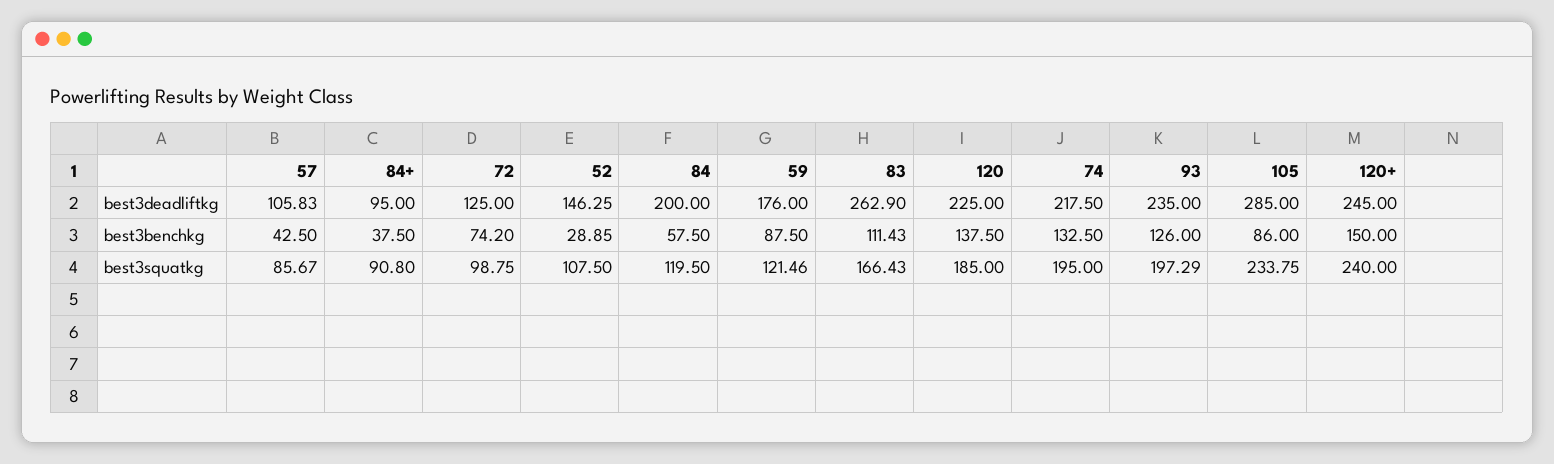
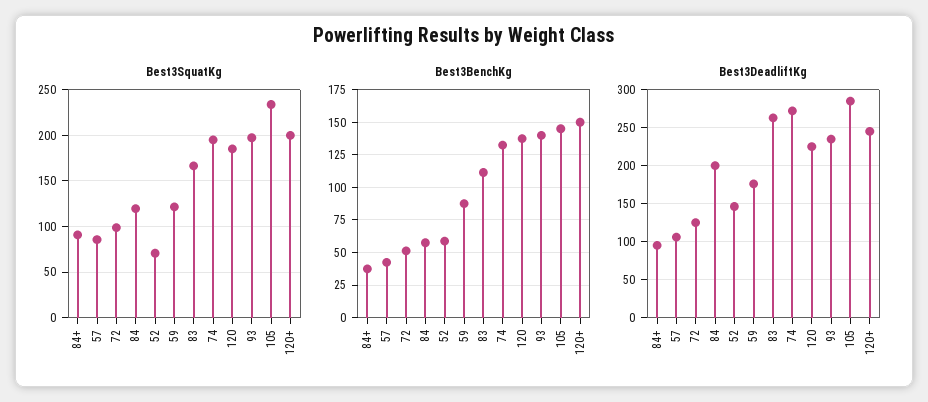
best3deadliftkg, 74: 217.5 -> 270
best3benchkg, 72: 74.2 -> 50
best3benchkg, 52: 28.85 -> 60
best3benchkg, 93: 126 -> 140
best3benchkg, 105: 86 -> 145
best3squatkg, 52: 107.5 -> 70
best3squatkg, 120+: 240 -> 200

